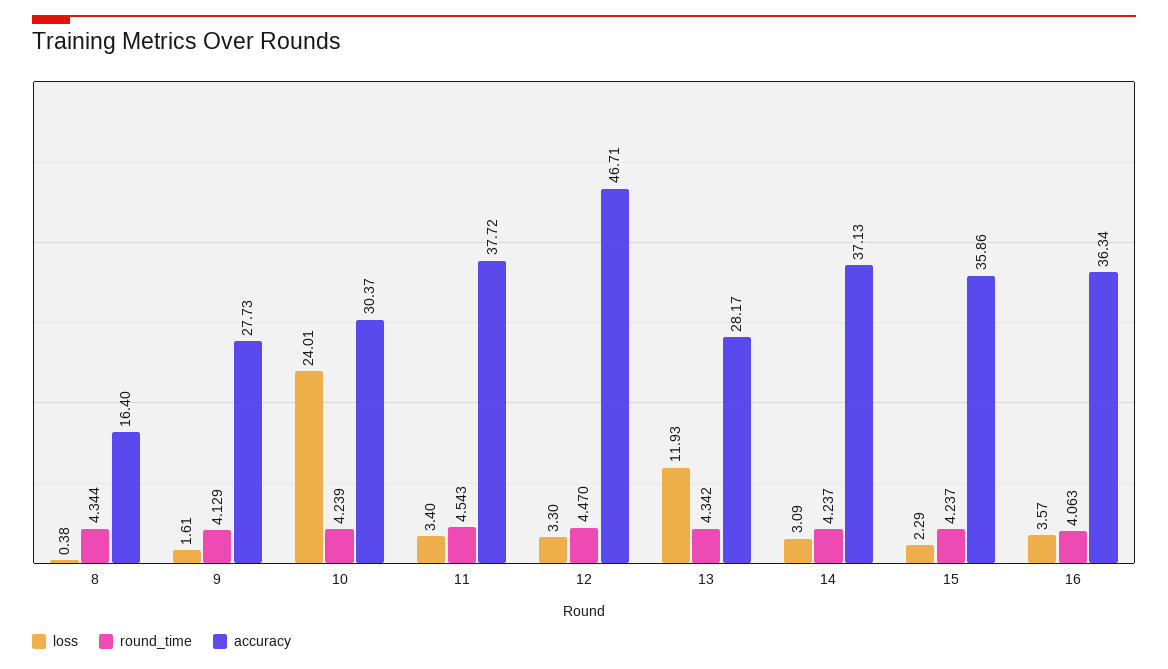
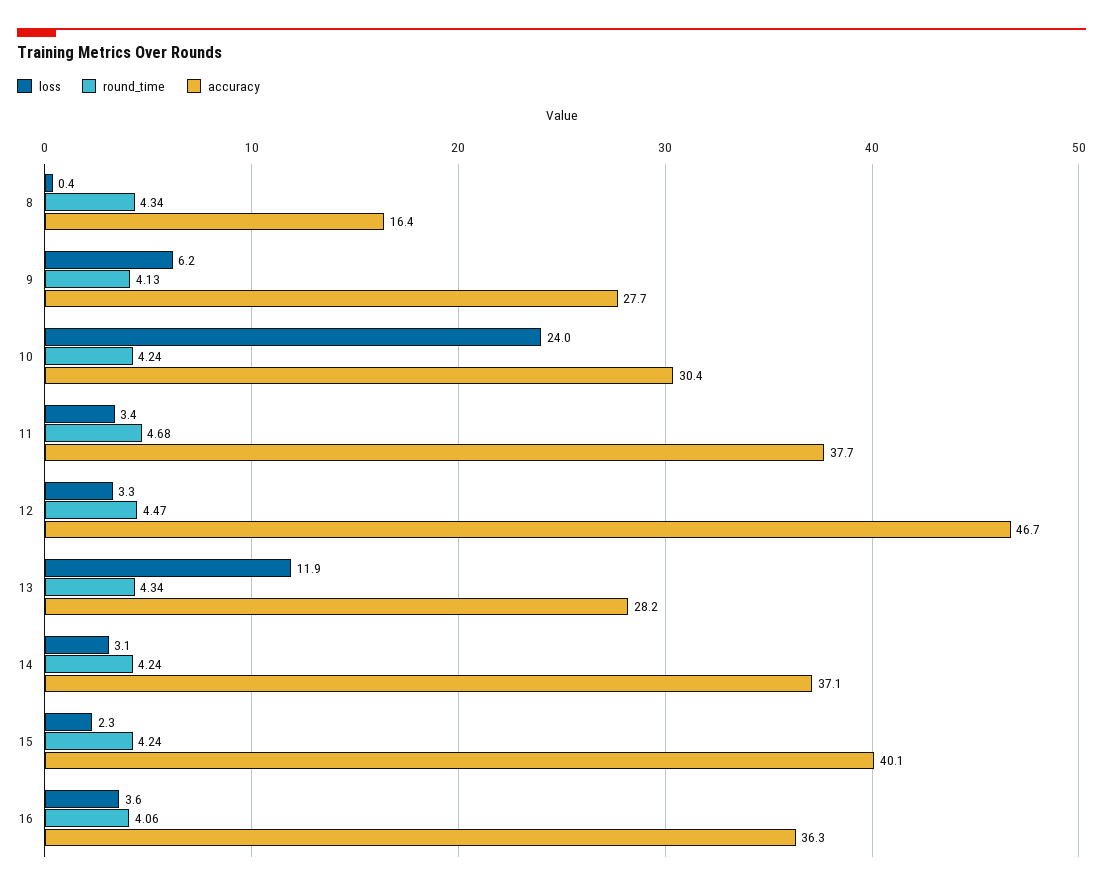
loss, 9: 1.61 -> 6.2
round_time, 11: 4.543 -> 4.68
accuracy, 15: 35.86 -> 40.1

